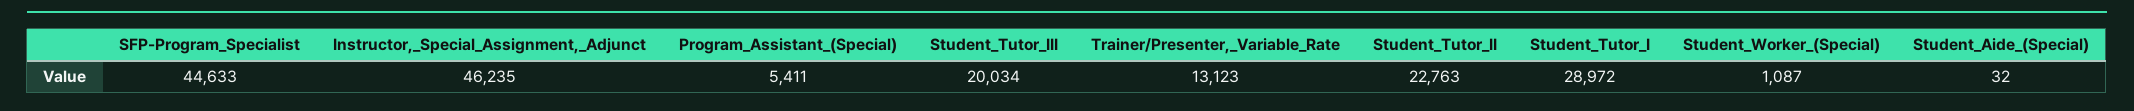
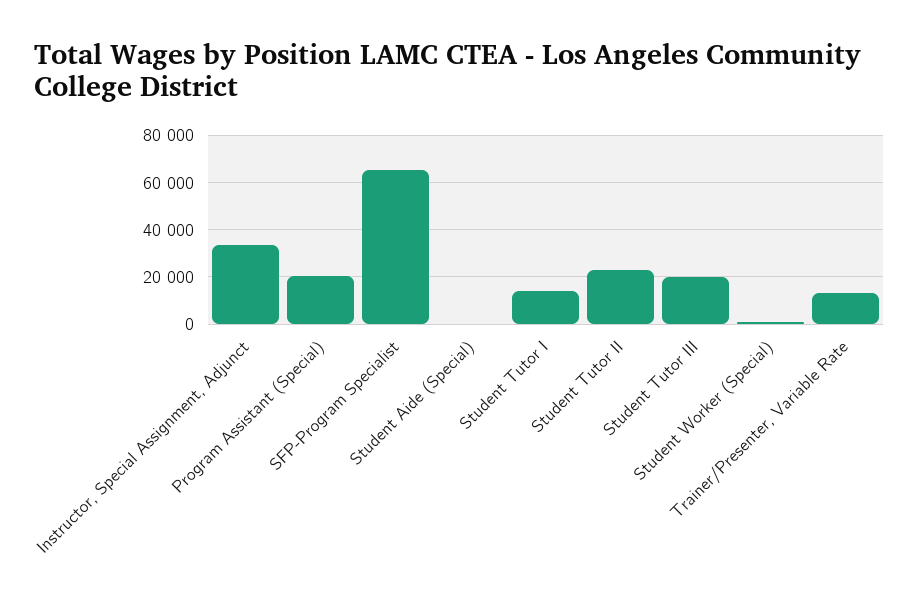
SFP-Program_Specialist: 44633 -> 65000
Instructor,_Special_Assignment,_Adjunct: 46235 -> 35000
Program_Assistant_(Special): 5411 -> 20000
Student_Tutor_I: 28972 -> 15000

